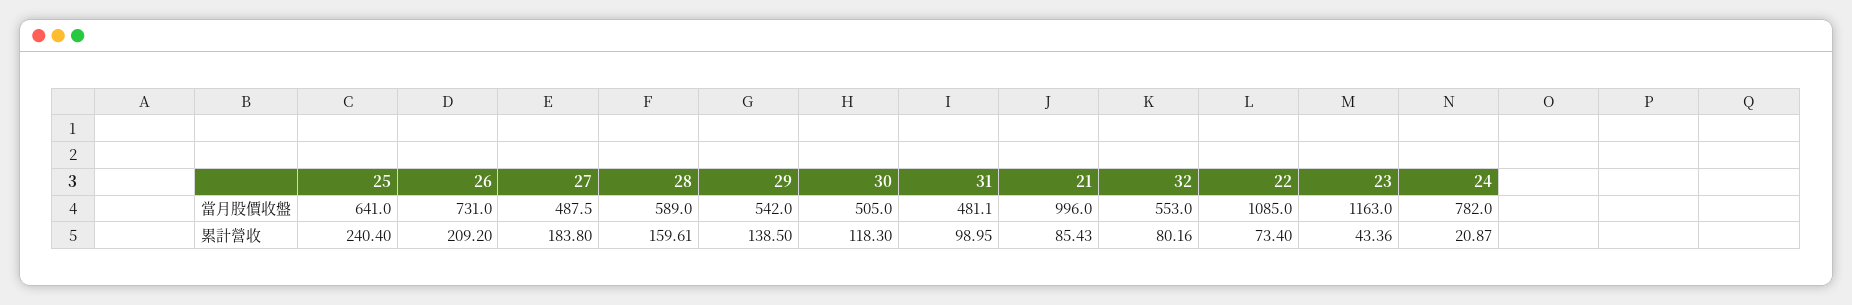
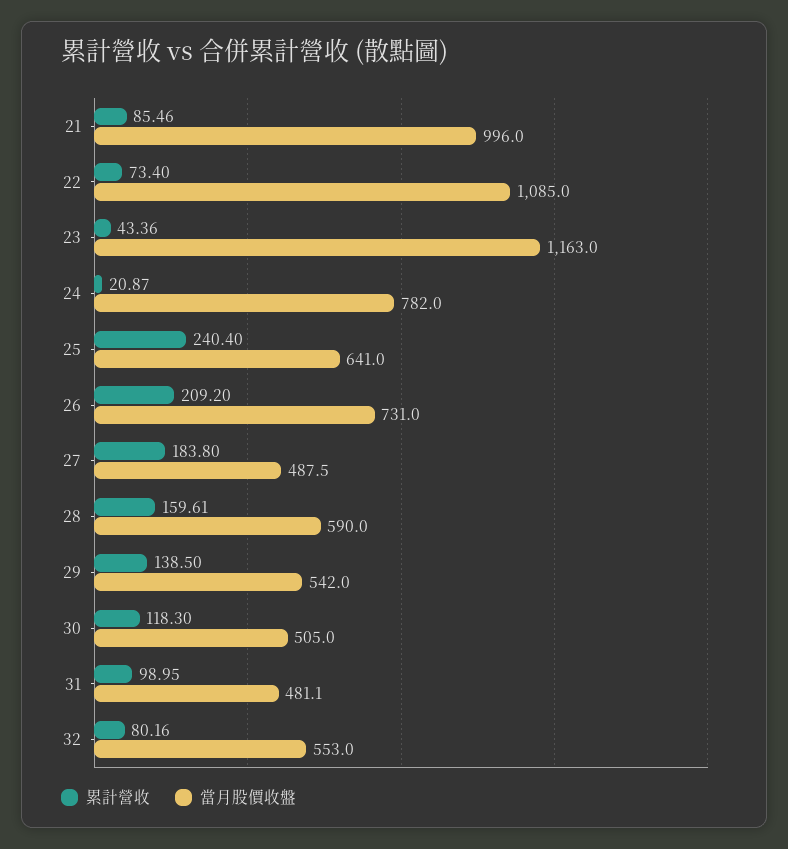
當月股價收盤, 28: 589 -> 590
累計營收, 21: 85.43 -> 85.46

